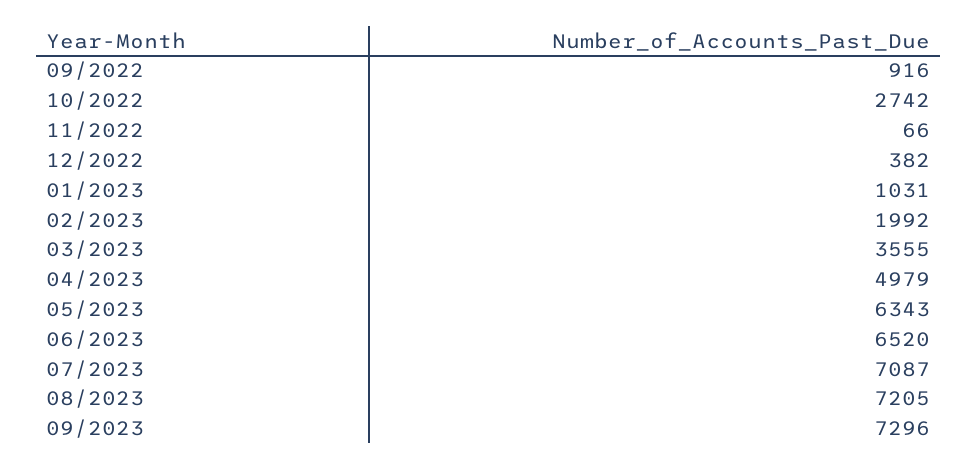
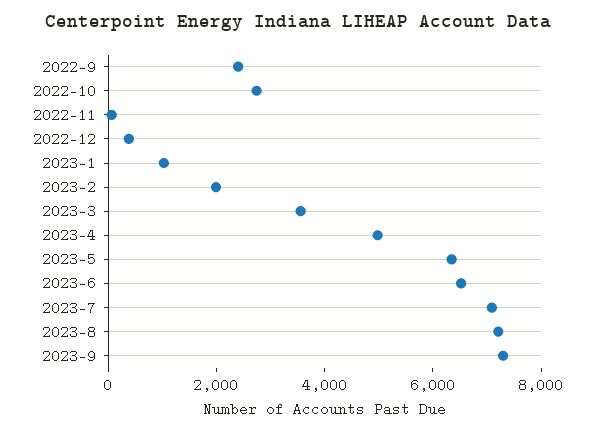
09/2022: 916 -> 2500

